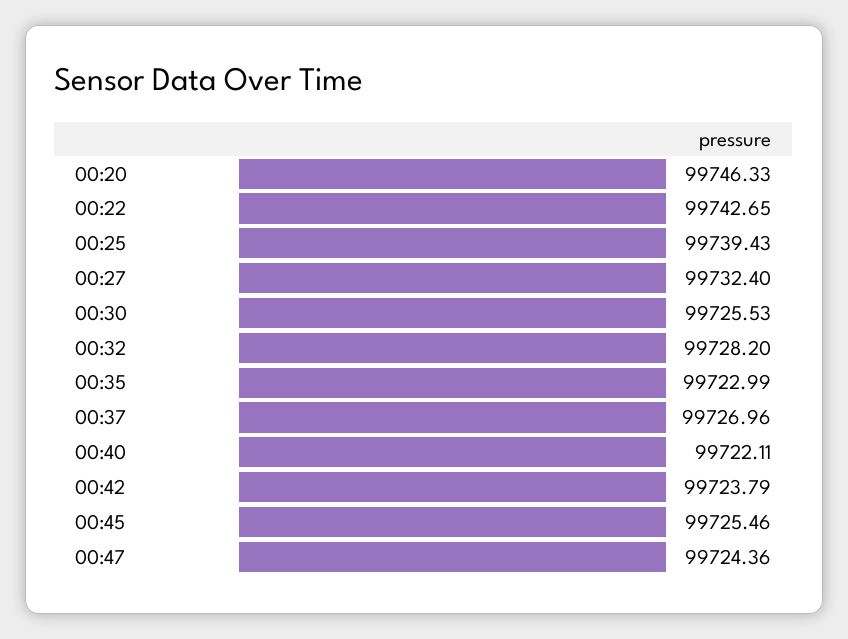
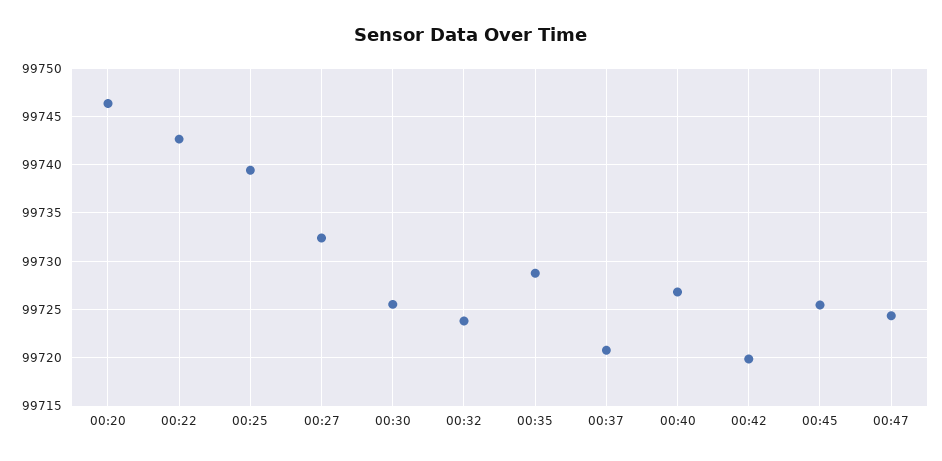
00:32: 99728.2 -> 99724
00:35: 99722.99 -> 99729
00:37: 99726.96 -> 99721
00:40: 99722.11 -> 99727
00:42: 99723.79 -> 99720

